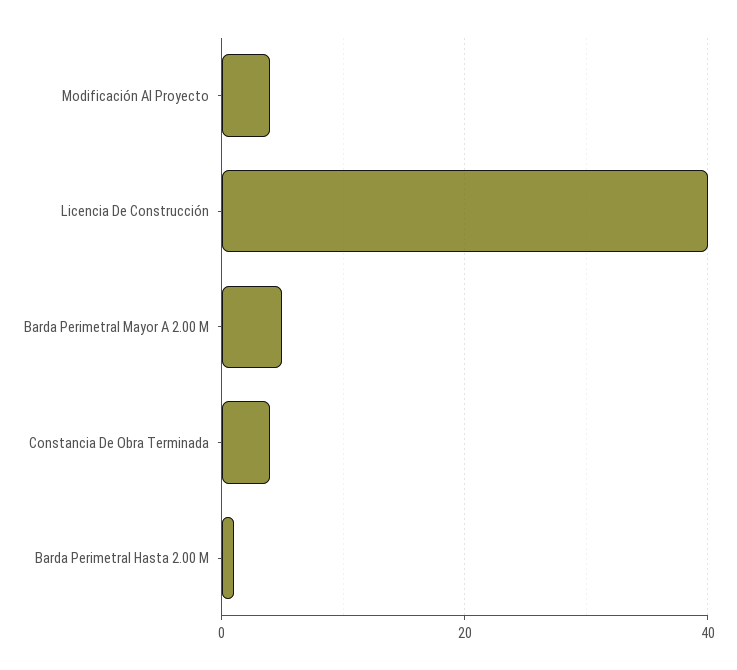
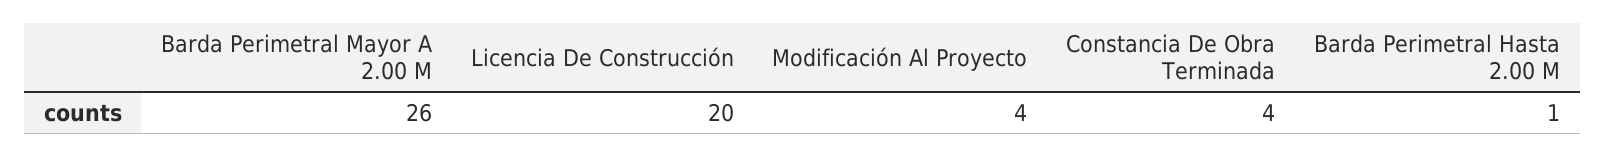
Licencia De Construcción: 40 -> 20
Barda Perimetral Mayor A 2.00 M: 5 -> 26

